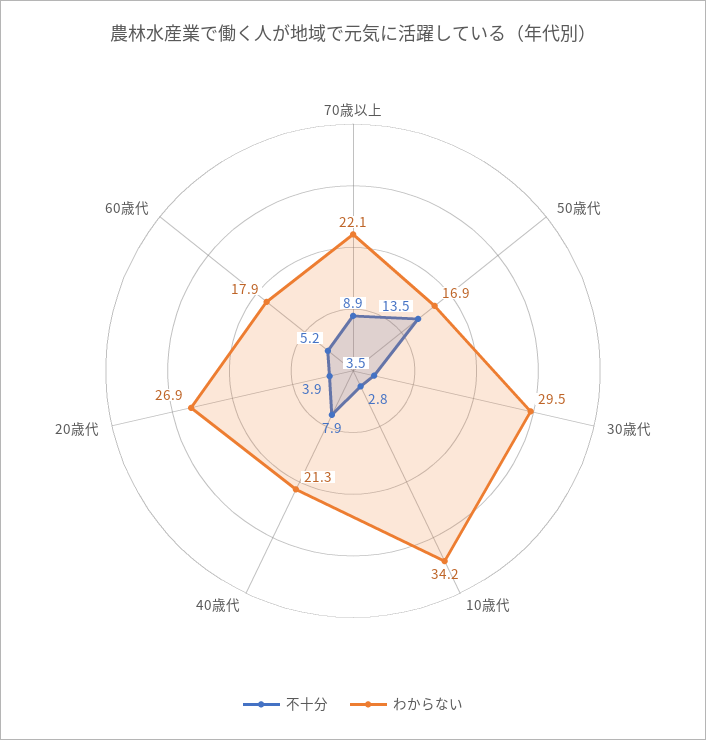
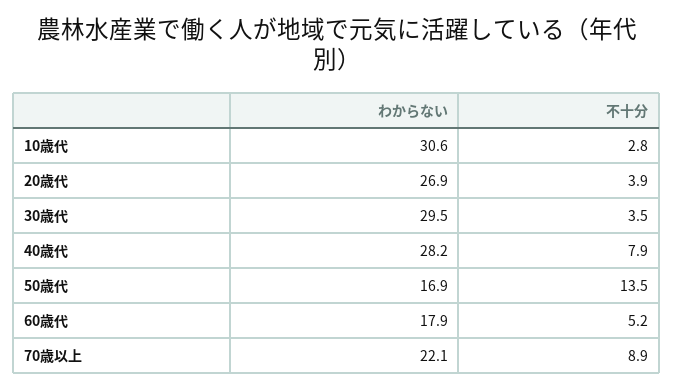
わからない, 10歳代: 34.2 -> 30.6
わからない, 40歳代: 21.3 -> 28.2

